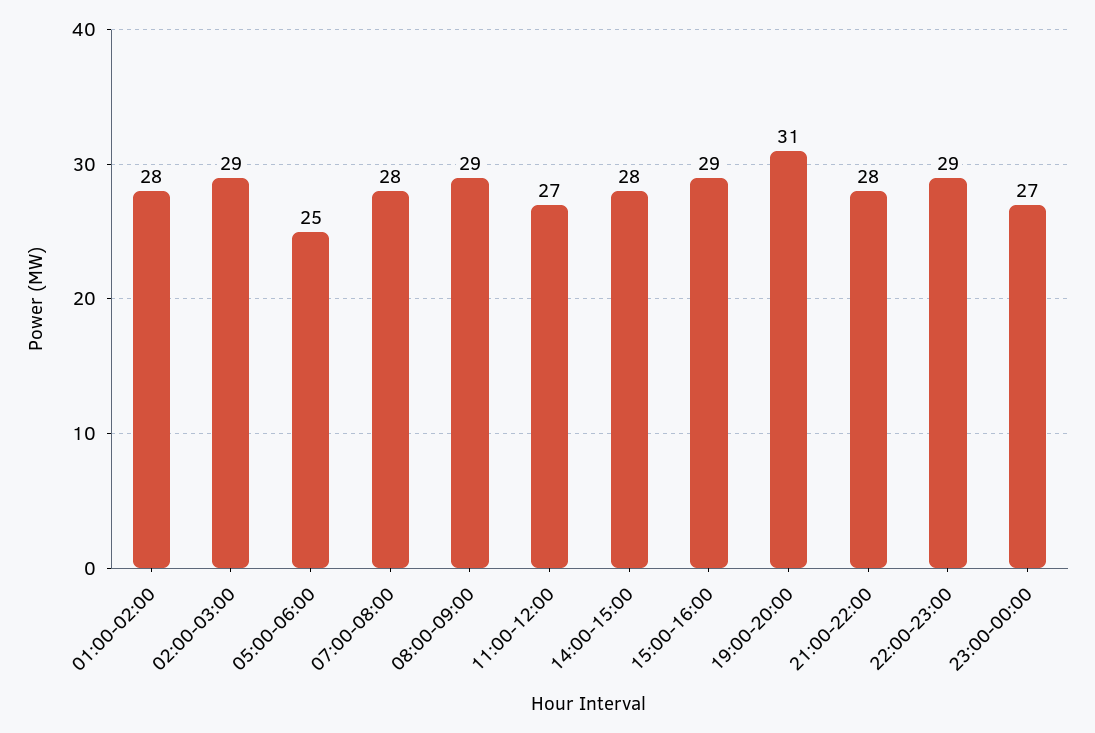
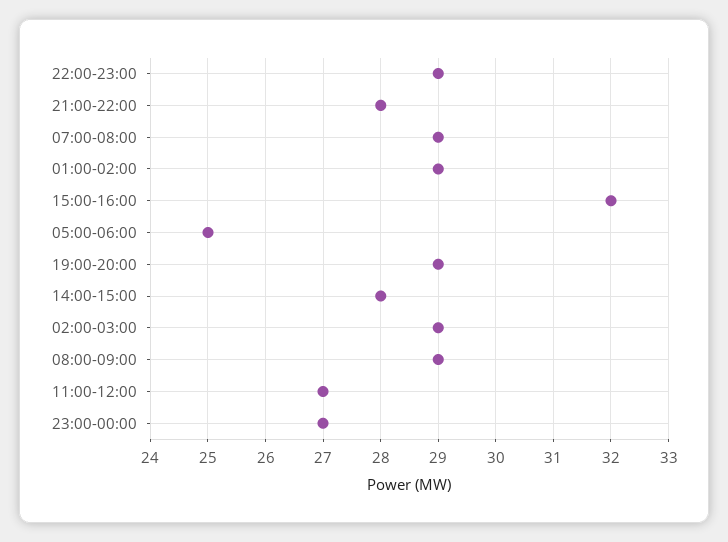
01:00-02:00: 28 -> 29
07:00-08:00: 28 -> 29
15:00-16:00: 29 -> 32
19:00-20:00: 31 -> 29

